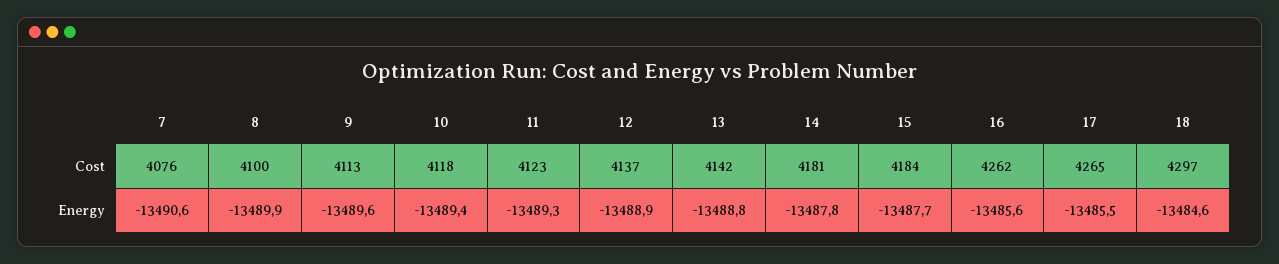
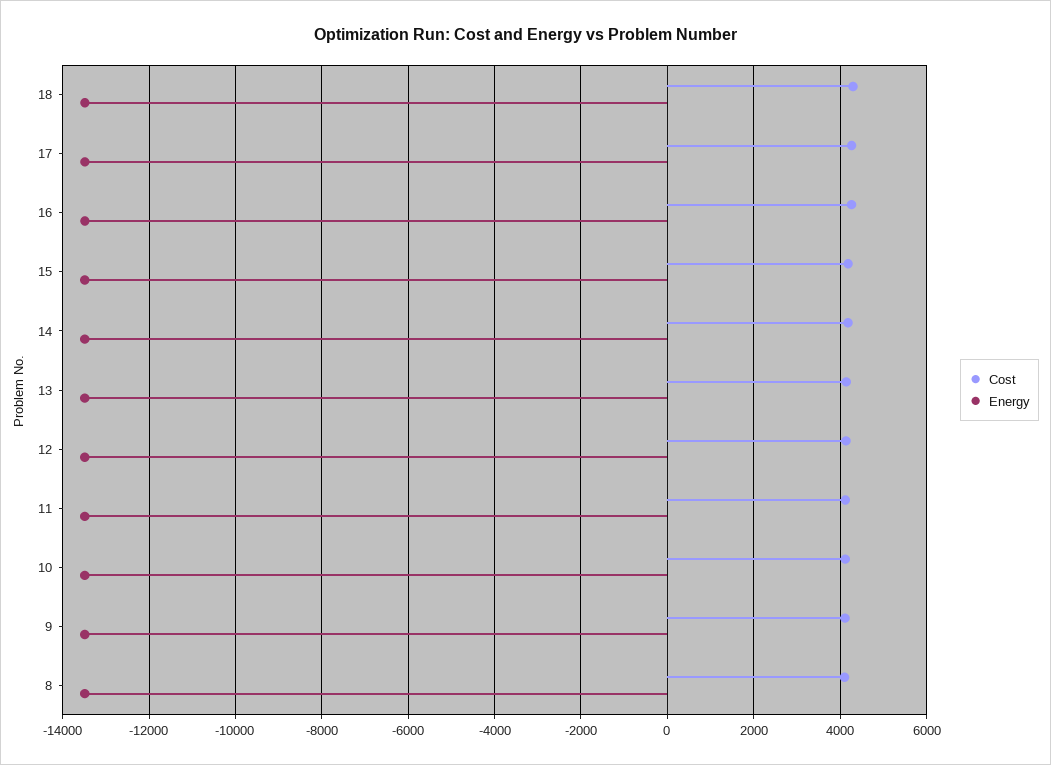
Cost, 7: 4076 -> none
Energy, 7: -13490.6 -> none

